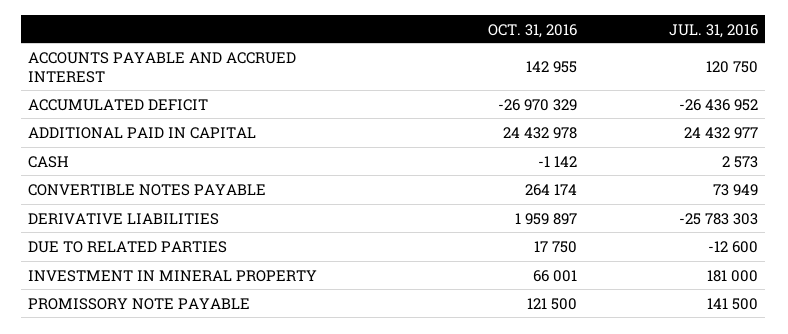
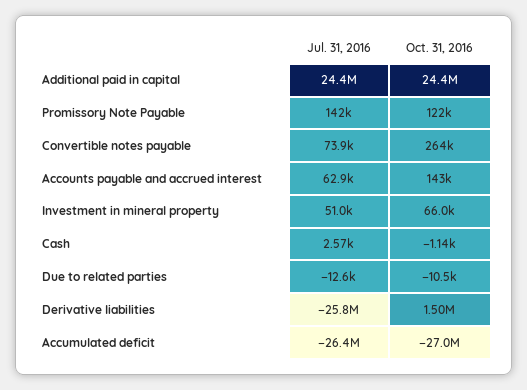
JUL. 31, 2016, ACCOUNTS PAYABLE AND ACCRUED INTEREST: 120750 -> 62900
OCT. 31, 2016, DERIVATIVE LIABILITIES: 1959897 -> 1500000
OCT. 31, 2016, DUE TO RELATED PARTIES: 17750 -> -10500
JUL. 31, 2016, INVESTMENT IN MINERAL PROPERTY: 181000 -> 51000

